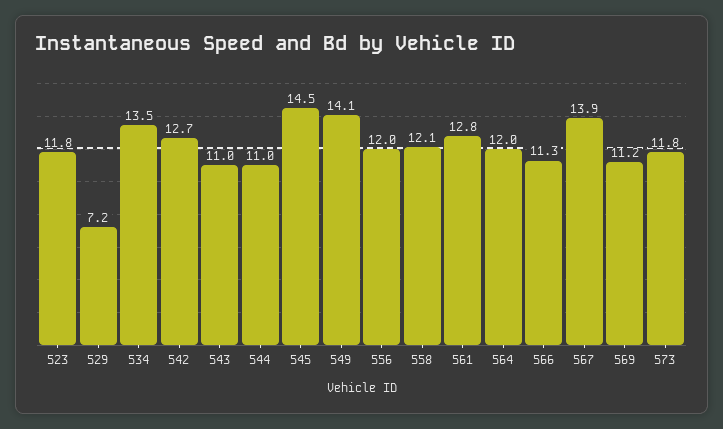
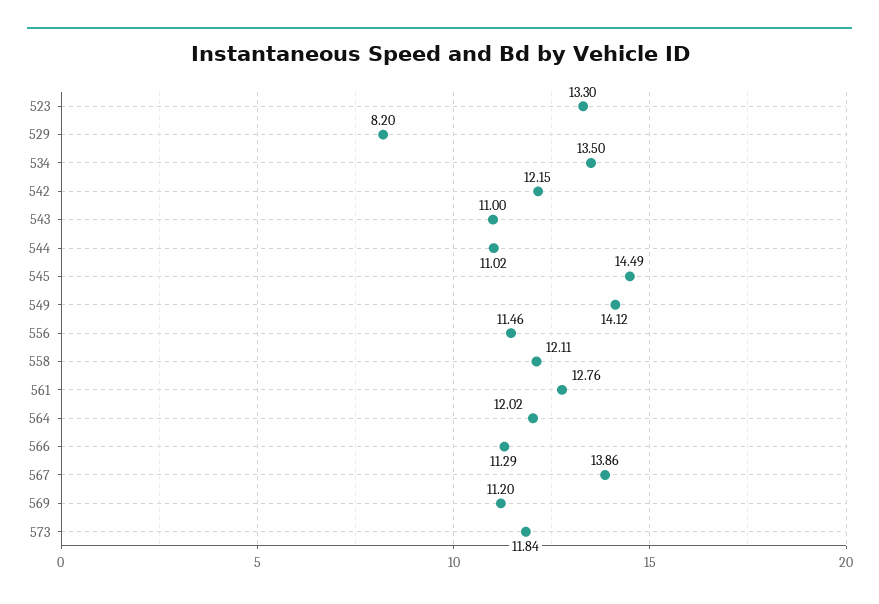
523: 11.8 -> 13.3
529: 7.2 -> 8.2
542: 12.7 -> 12.15
556: 12 -> 11.46

